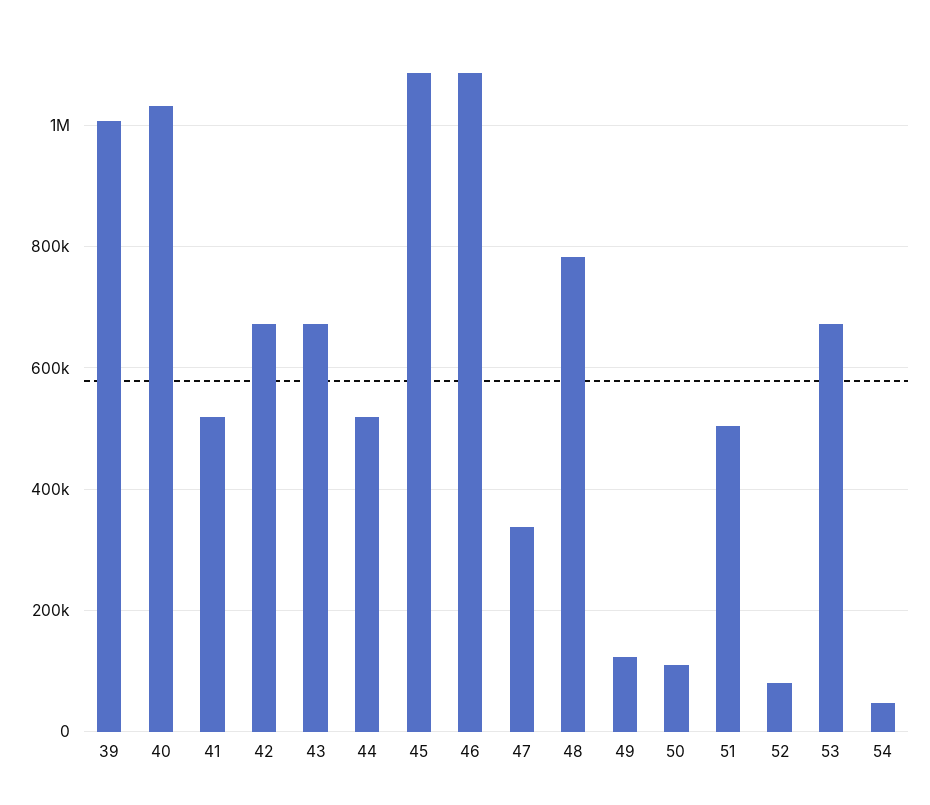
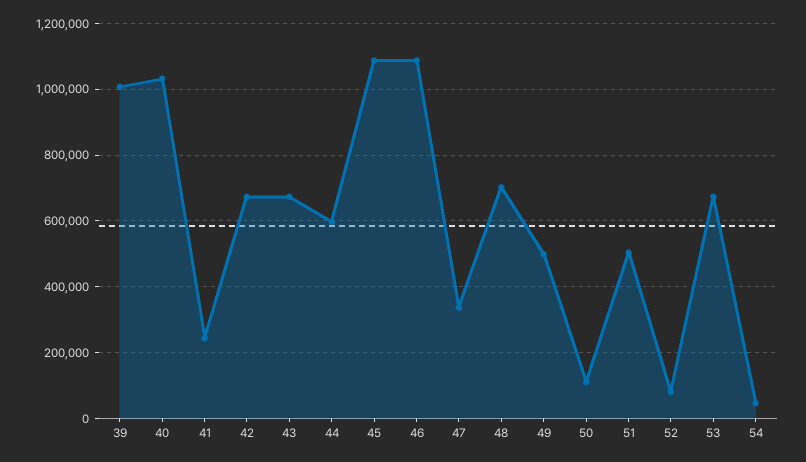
41: 520000 -> 240000
44: 520000 -> 600000
48: 780000 -> 700000
49: 120000 -> 500000

